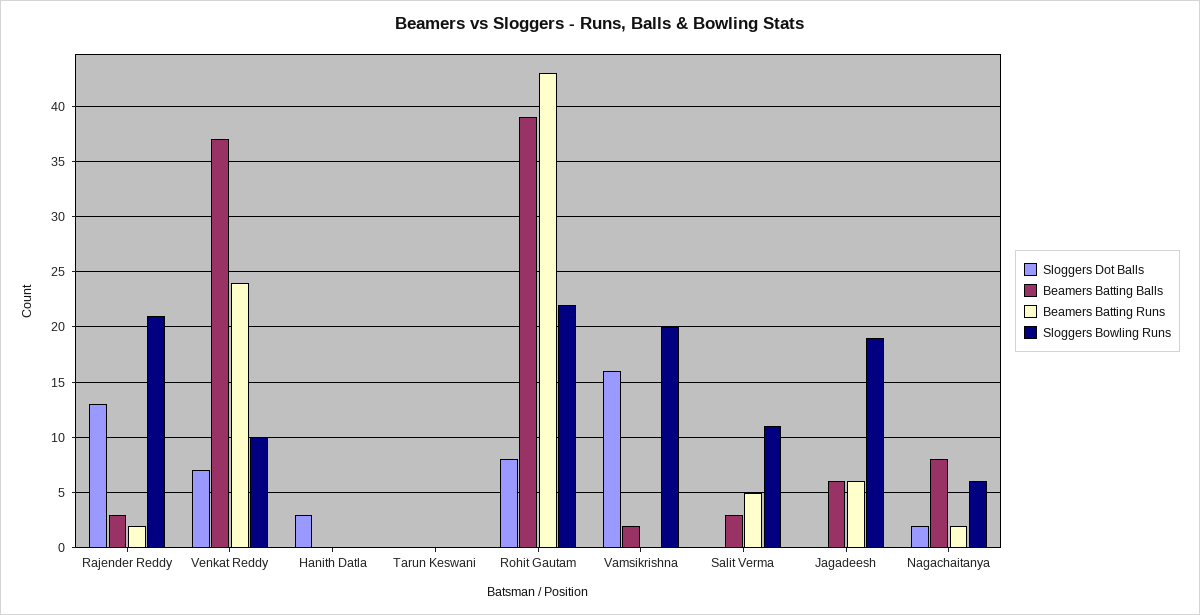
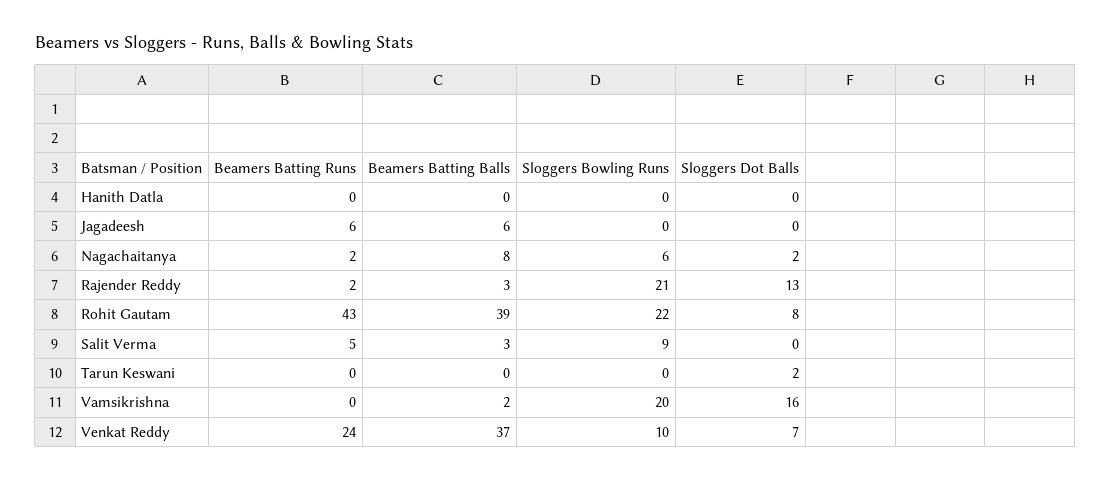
Sloggers Dot Balls, Hanith Datla: 3 -> 0
Sloggers Dot Balls, Tarun Keswani: 0 -> 2
Sloggers Bowling Runs, Salit Verma: 11 -> 9
Sloggers Bowling Runs, Jagadeesh: 19 -> 0

